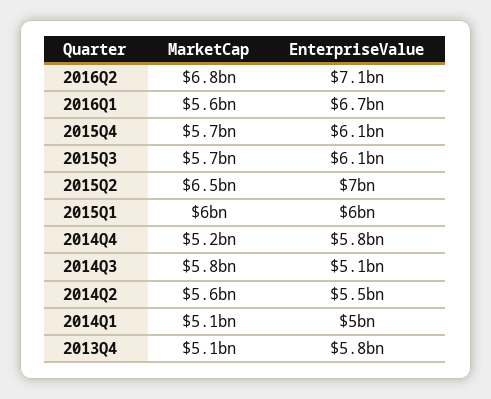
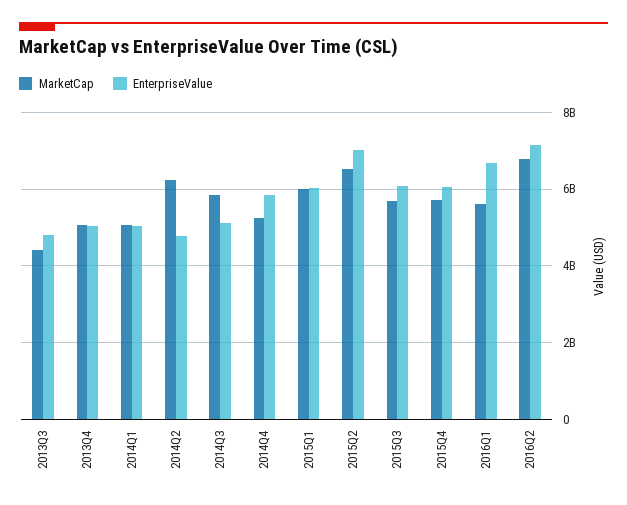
MarketCap, 2014Q2: 5600000000 -> 6200000000
EnterpriseValue, 2014Q2: 5500000000 -> 4800000000
EnterpriseValue, 2013Q4: 5800000000 -> 5000000000
MarketCap, 2013Q3: none -> 4400000000
EnterpriseValue, 2013Q3: none -> 4800000000

